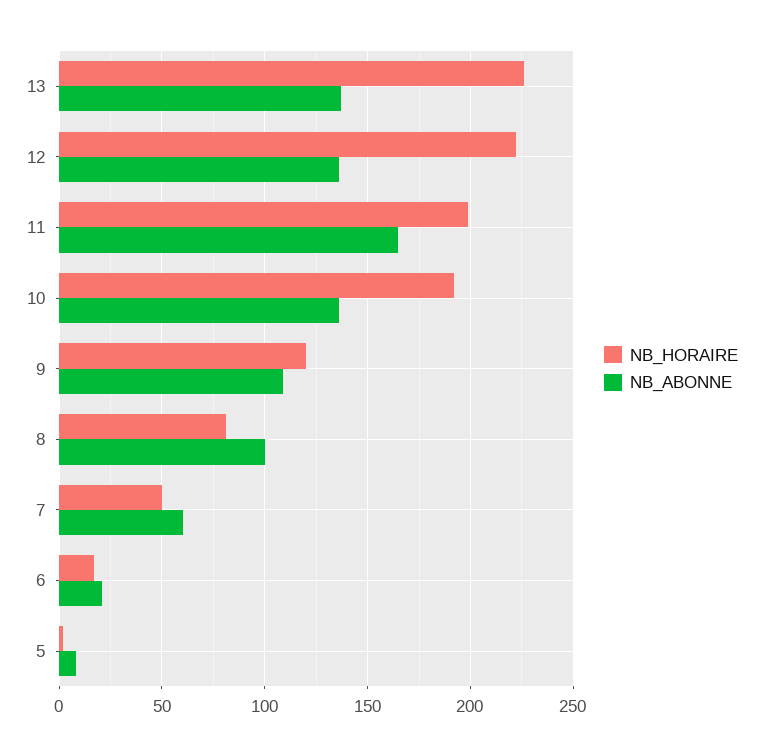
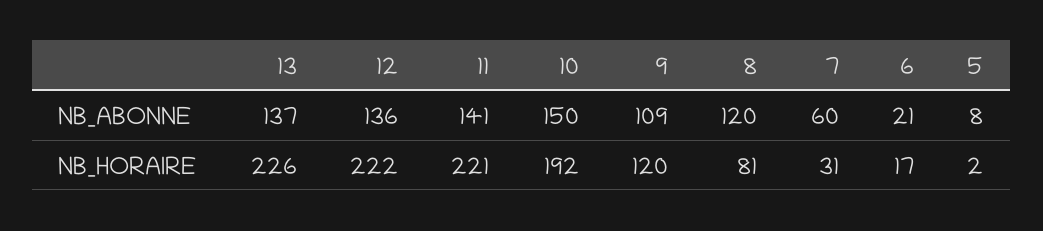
NB_HORAIRE, 11: 200 -> 221
NB_ABONNE, 11: 165 -> 141
NB_ABONNE, 10: 135 -> 150
NB_ABONNE, 8: 100 -> 120
NB_HORAIRE, 7: 50 -> 31

